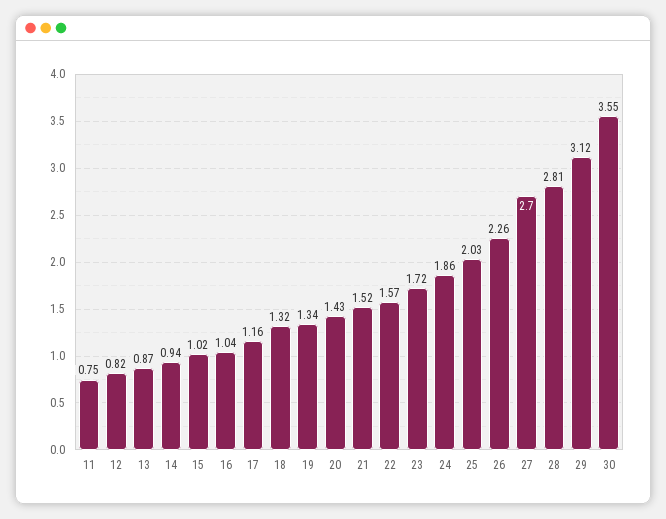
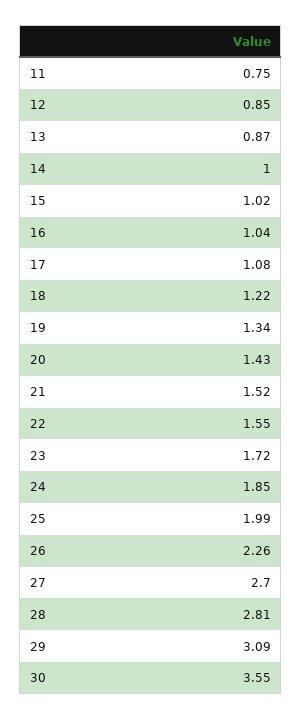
12: 0.82 -> 0.85
14: 0.94 -> 1
17: 1.16 -> 1.08
18: 1.32 -> 1.22
22: 1.57 -> 1.55
24: 1.86 -> 1.85
25: 2.03 -> 1.99
29: 3.12 -> 3.09

